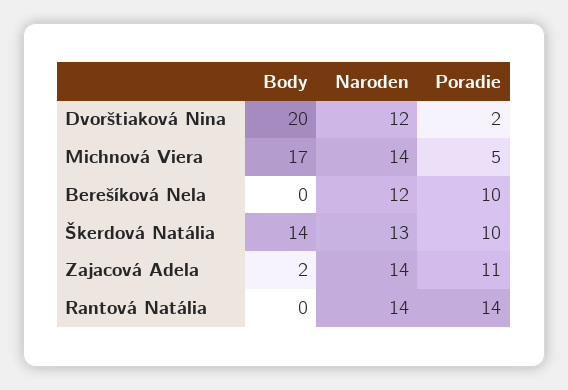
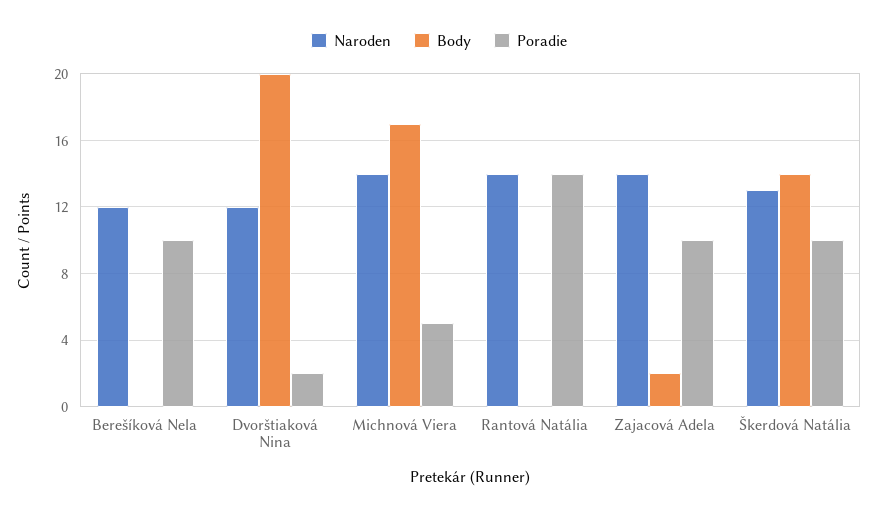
Poradie, Zajacová Adela: 11 -> 10

